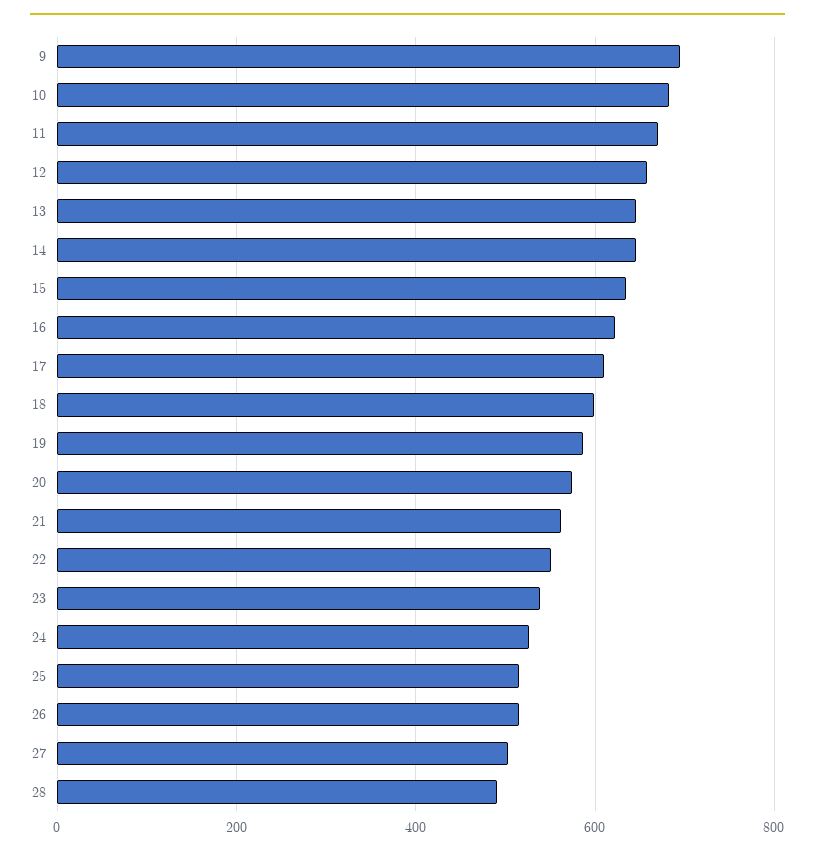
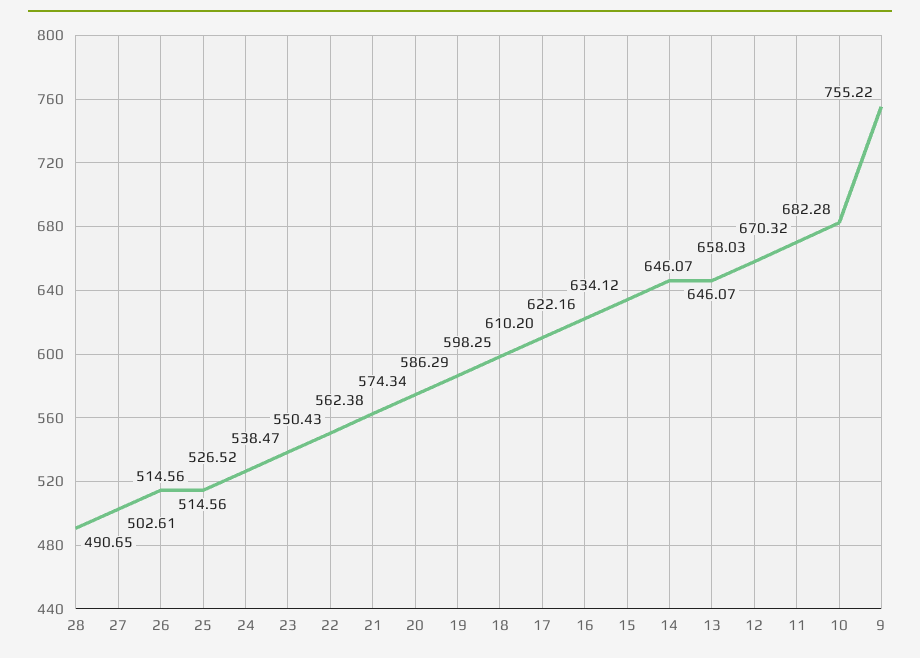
9: 700 -> 755.22

